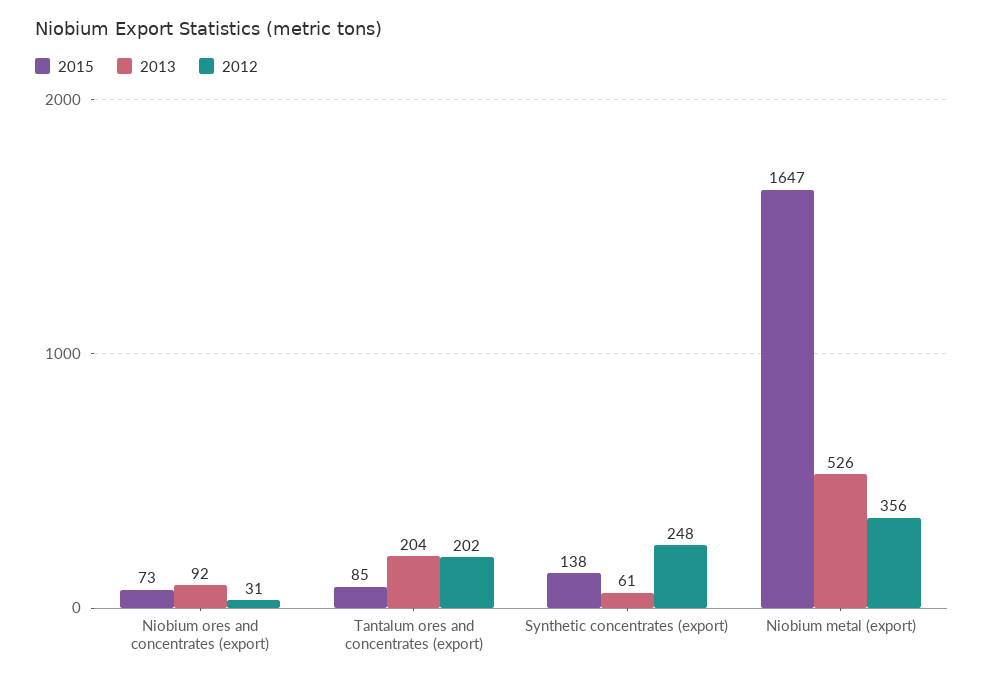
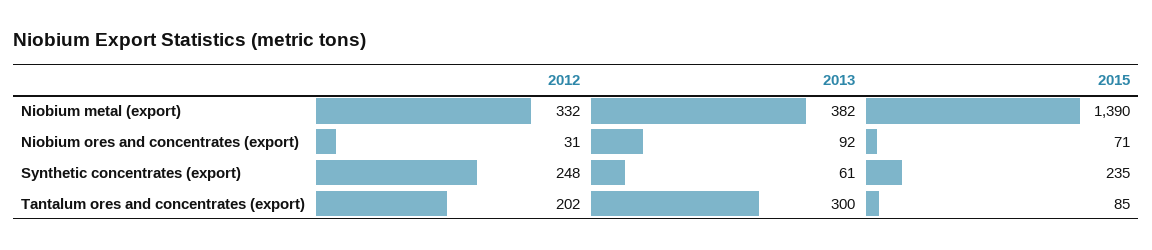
2015, Niobium ores and concentrates (export): 73 -> 71
2013, Tantalum ores and concentrates (export): 204 -> 300
2015, Synthetic concentrates (export): 138 -> 235
2015, Niobium metal (export): 1647 -> 1390
2013, Niobium metal (export): 526 -> 382
2012, Niobium metal (export): 356 -> 332

